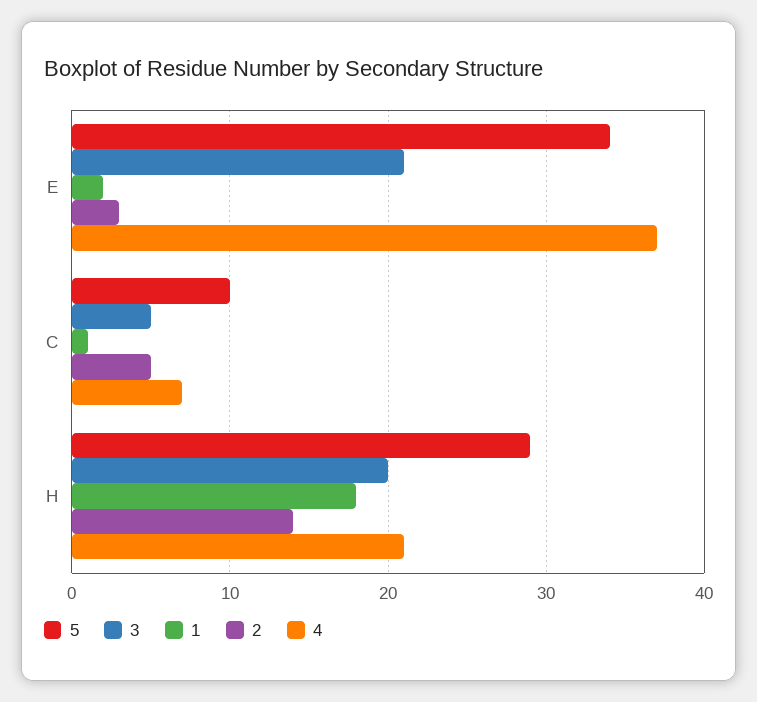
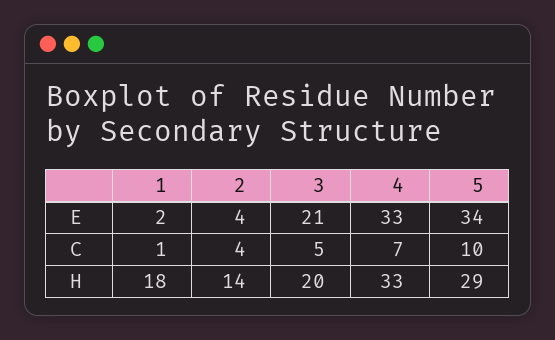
2, E: 3 -> 4
4, E: 37 -> 33
2, C: 5 -> 4
4, H: 21 -> 33

